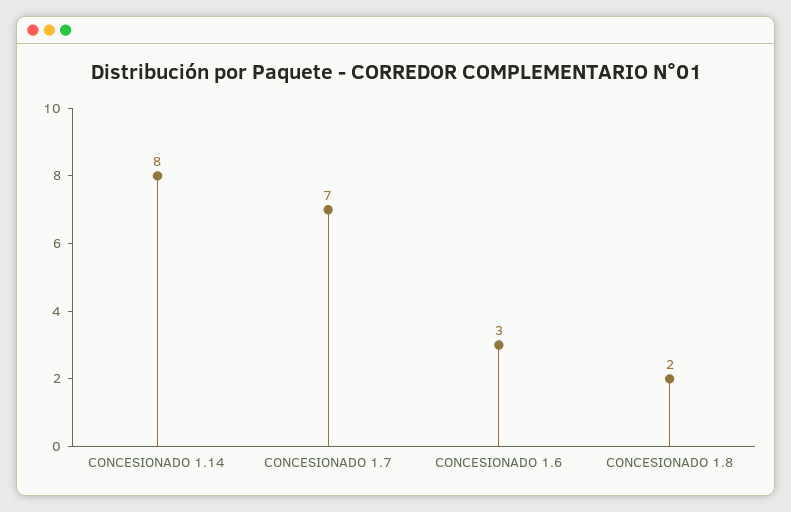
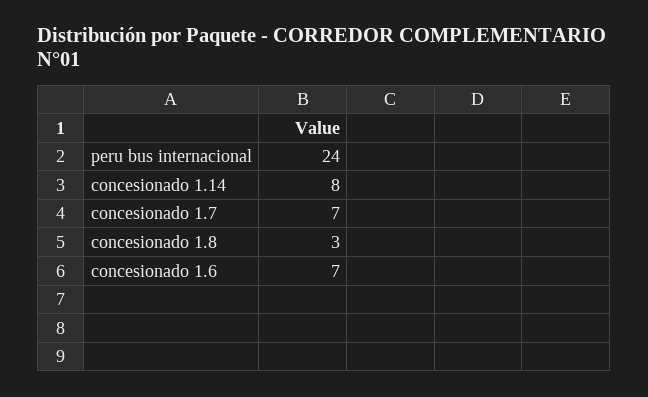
CONCESIONADO 1.6: 3 -> 7
CONCESIONADO 1.8: 2 -> 3
peru bus internacional: none -> 24

